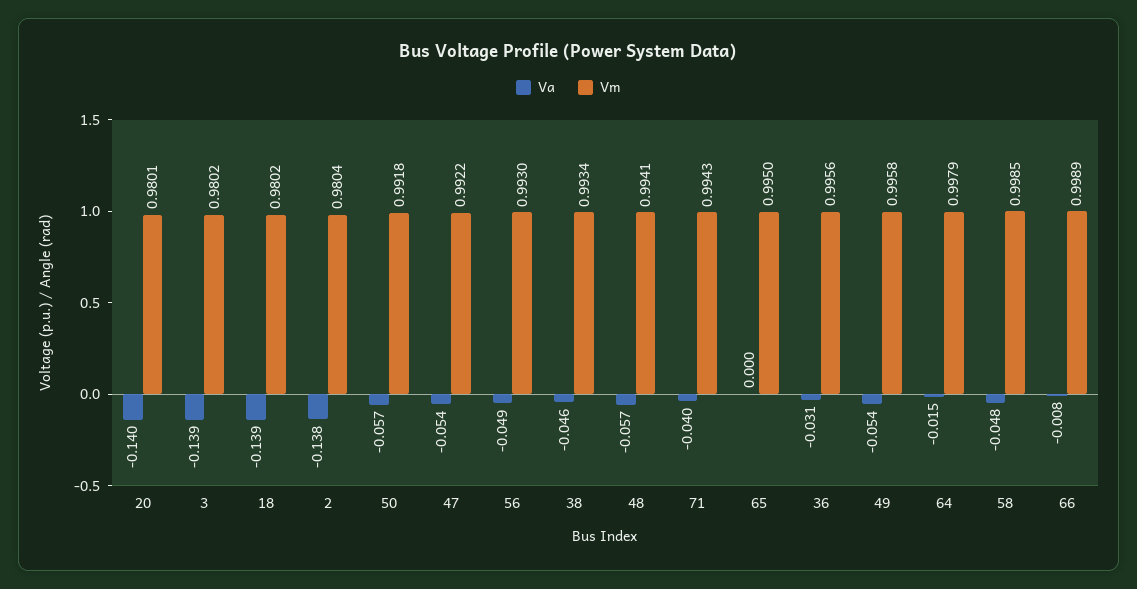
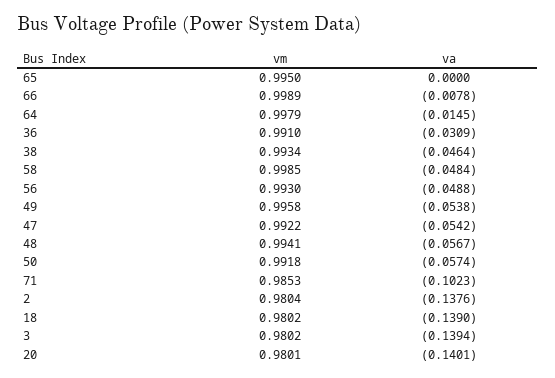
Va, 71: -0.04 -> -0.1023
Vm, 71: 0.9943 -> 0.9853
Vm, 36: 0.9956 -> 0.991

